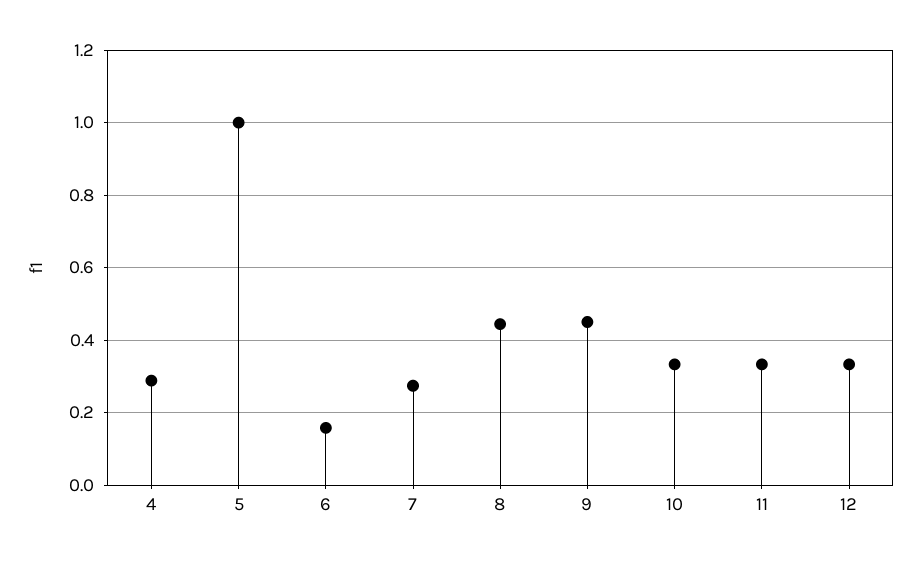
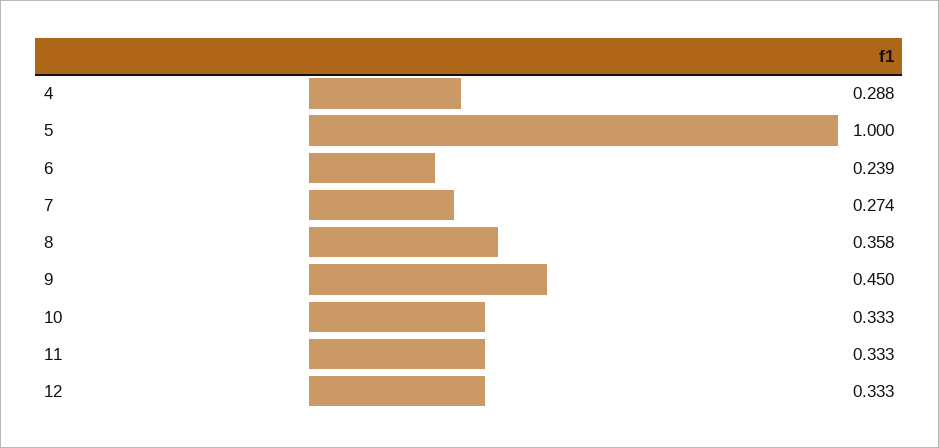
6: 0.16 -> 0.239
8: 0.44 -> 0.358

